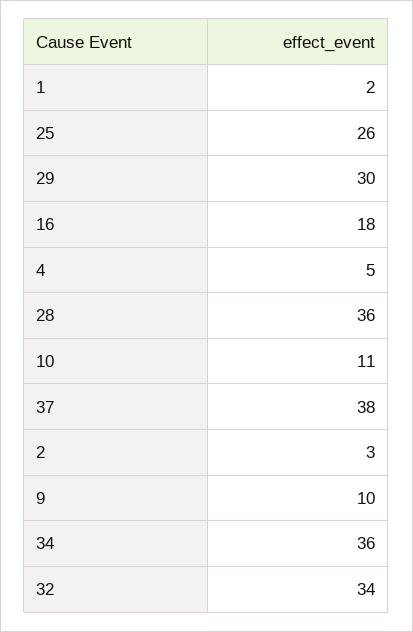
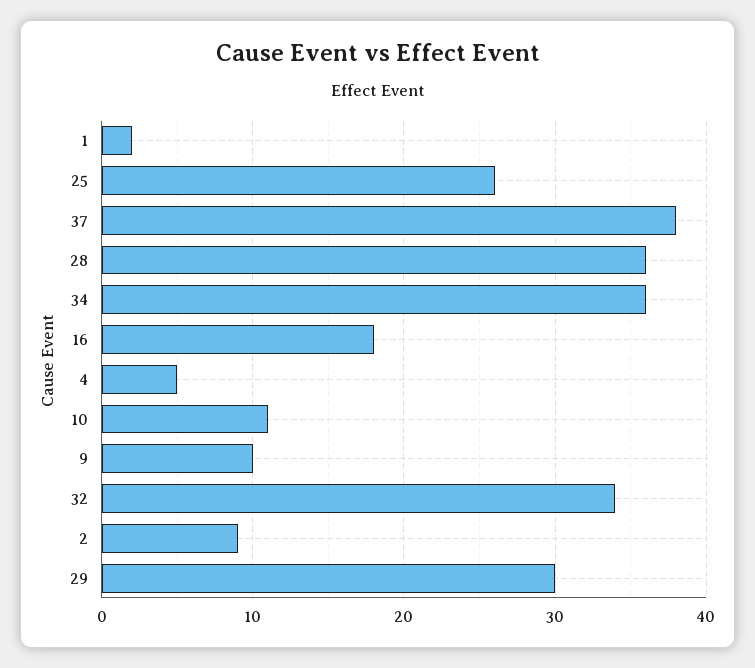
2: 3 -> 9

